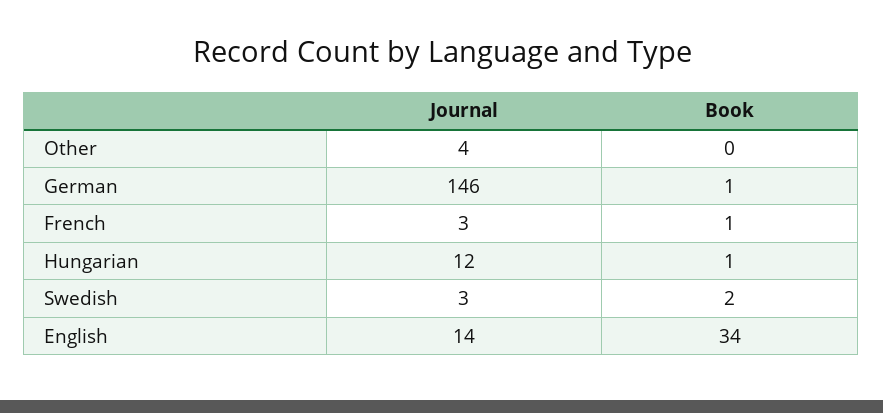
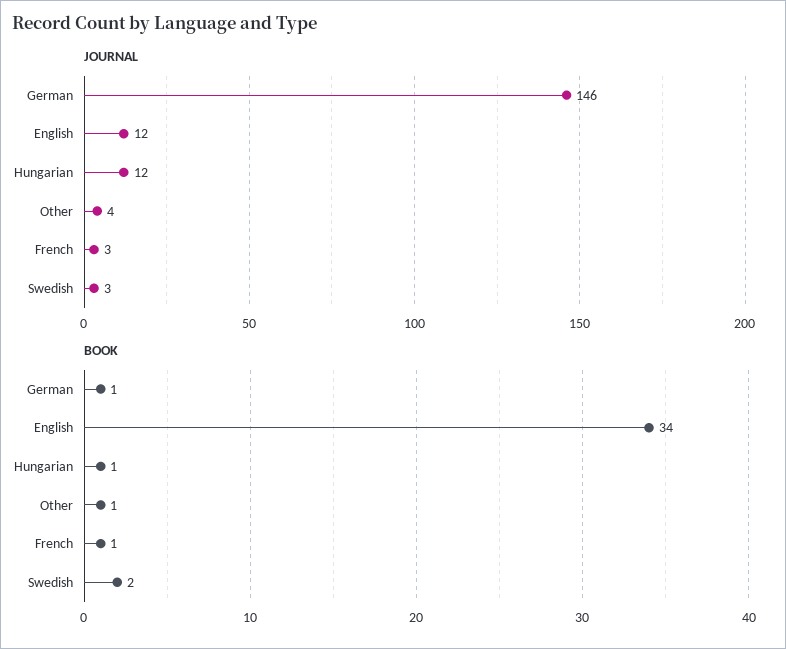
Book, Other: 0 -> 1
Journal, English: 14 -> 12

